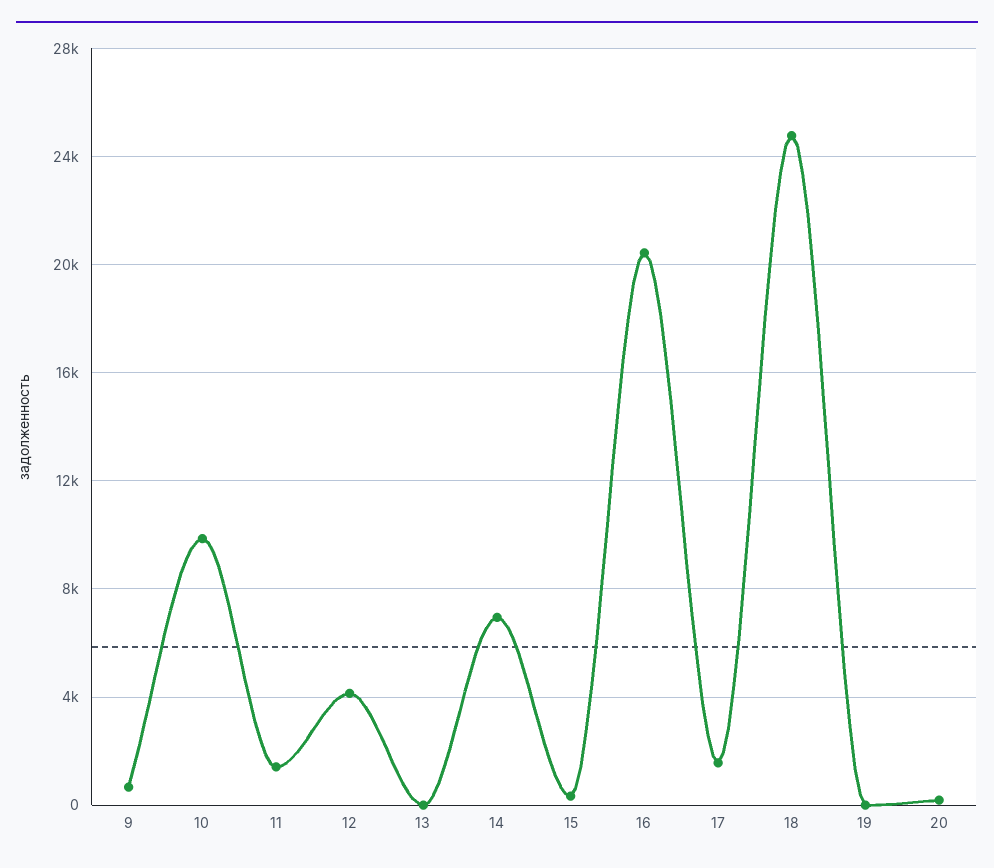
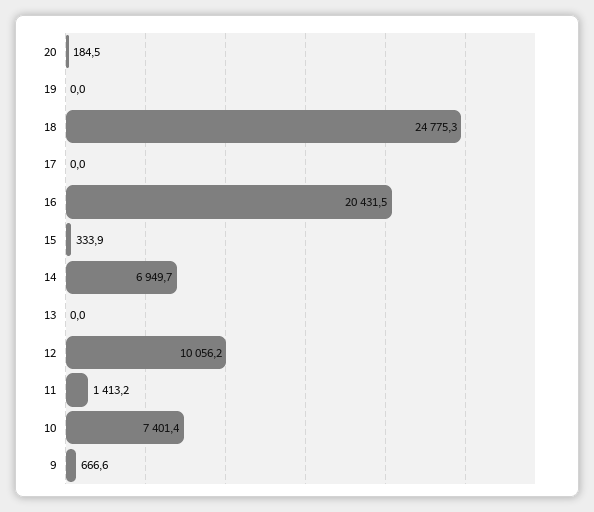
10: 10000 -> 7401.4
12: 4000 -> 10056.2
17: 1500 -> 0

